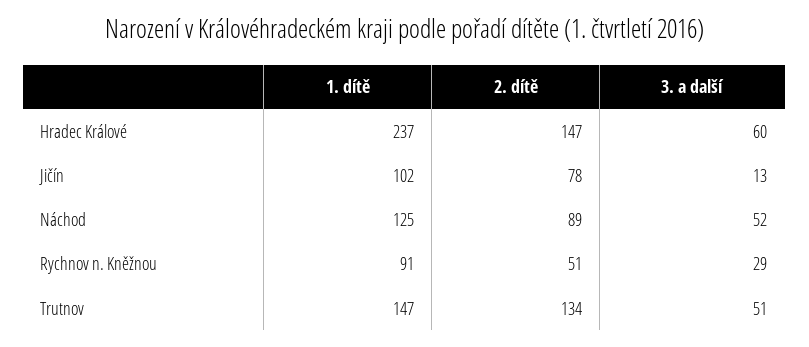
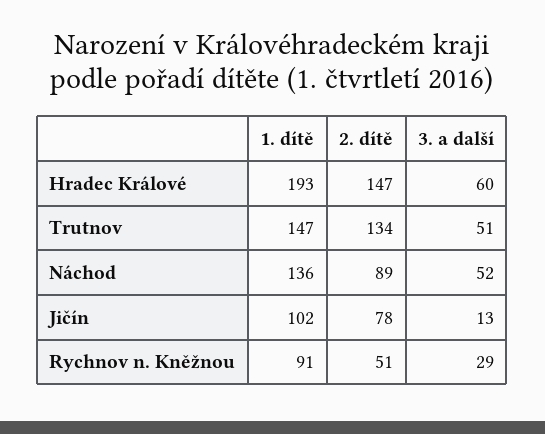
1. dítě, Hradec Králové: 237 -> 193
1. dítě, Náchod: 125 -> 136

